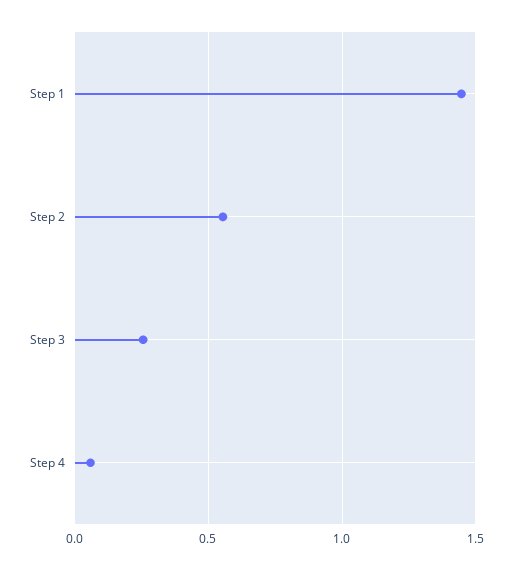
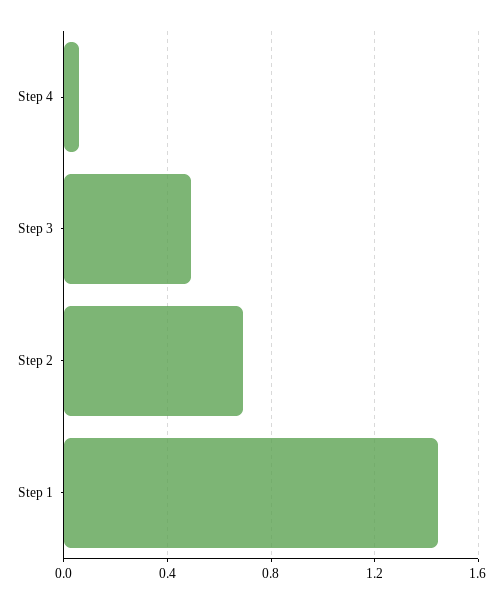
Step 2: 0.55 -> 0.7
Step 3: 0.25 -> 0.5

